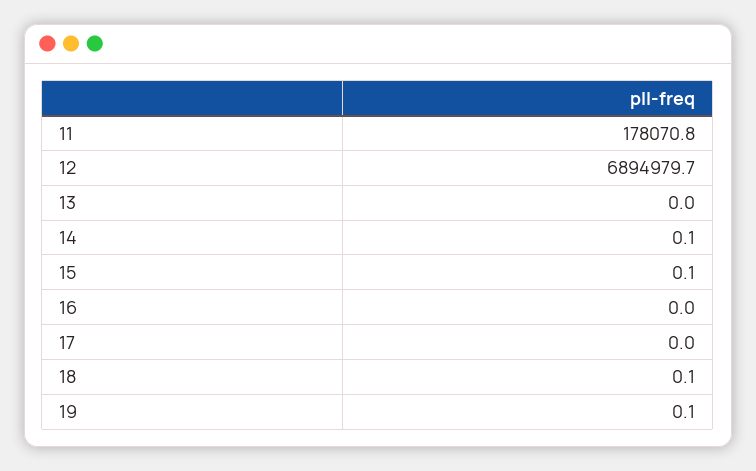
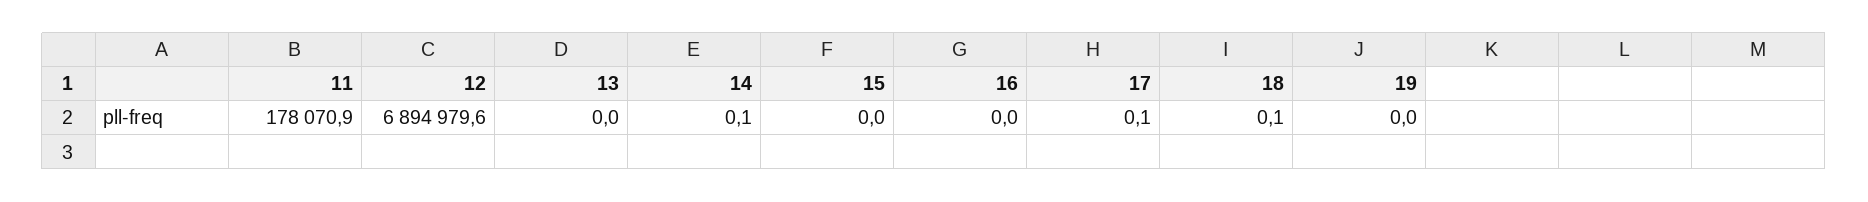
11: 178070.8 -> 178070.9
12: 6894979.7 -> 6894979.6
15: 0.1 -> 0
17: 0 -> 0.1
19: 0.1 -> 0

